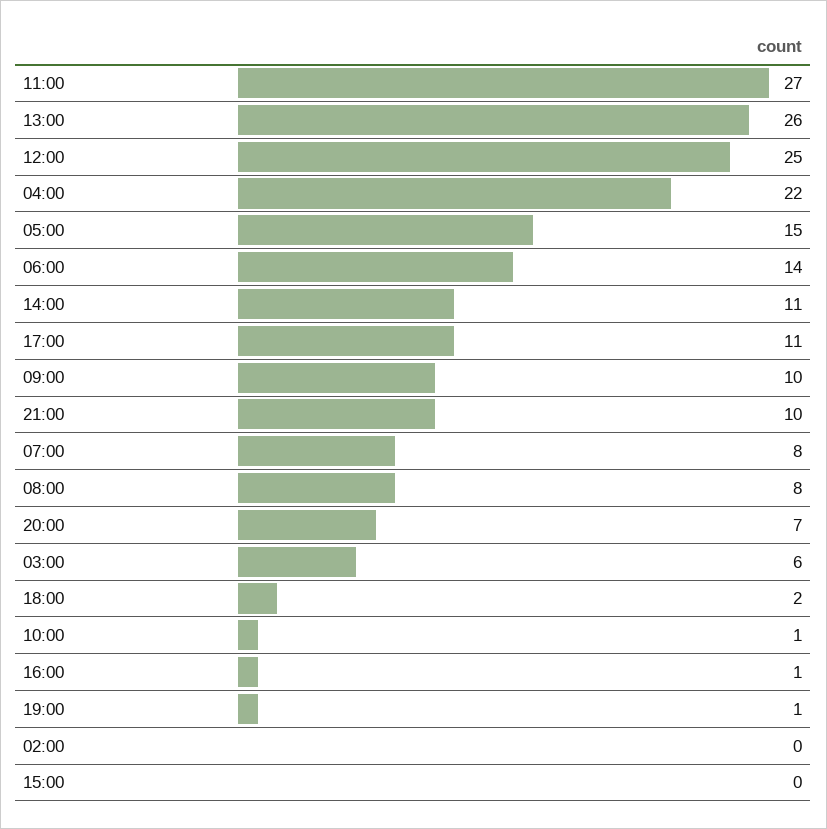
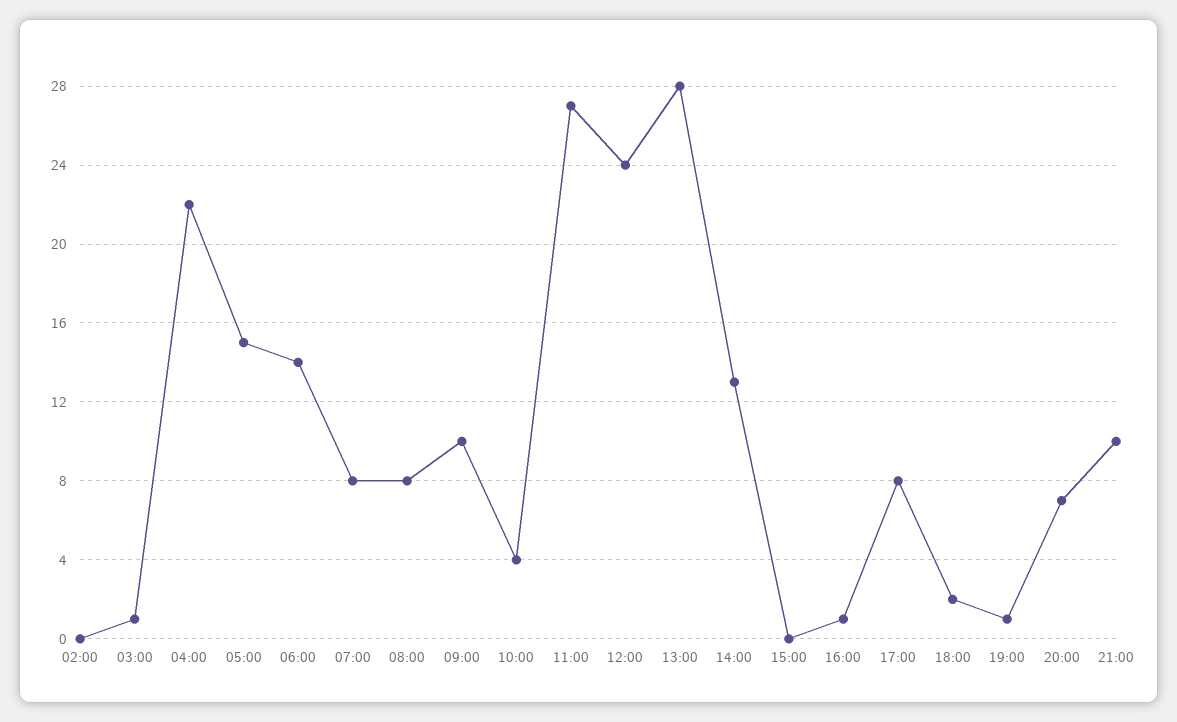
13:00: 26 -> 28
12:00: 25 -> 24
14:00: 11 -> 13
17:00: 11 -> 8
03:00: 6 -> 1
10:00: 1 -> 4

